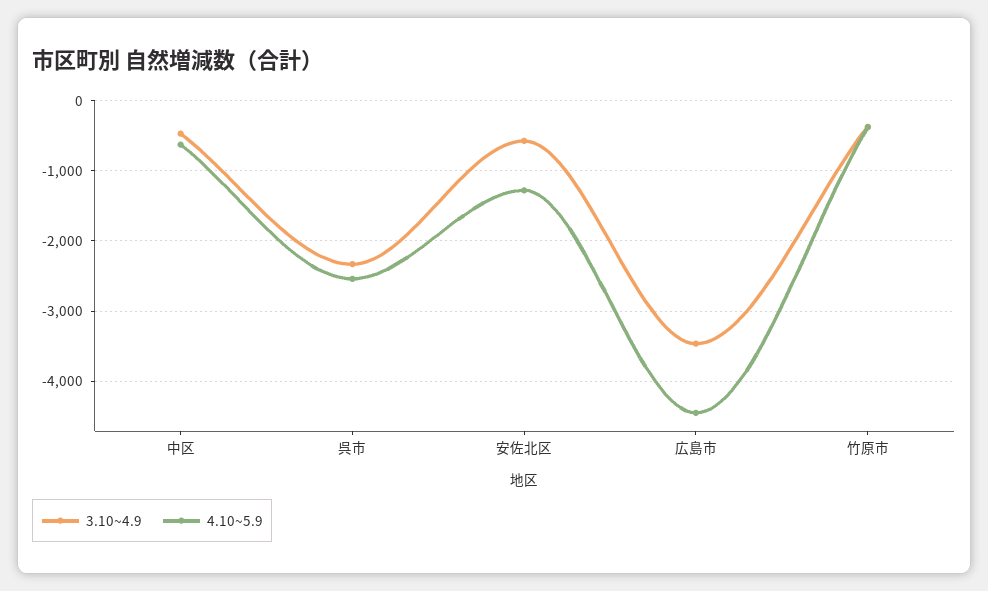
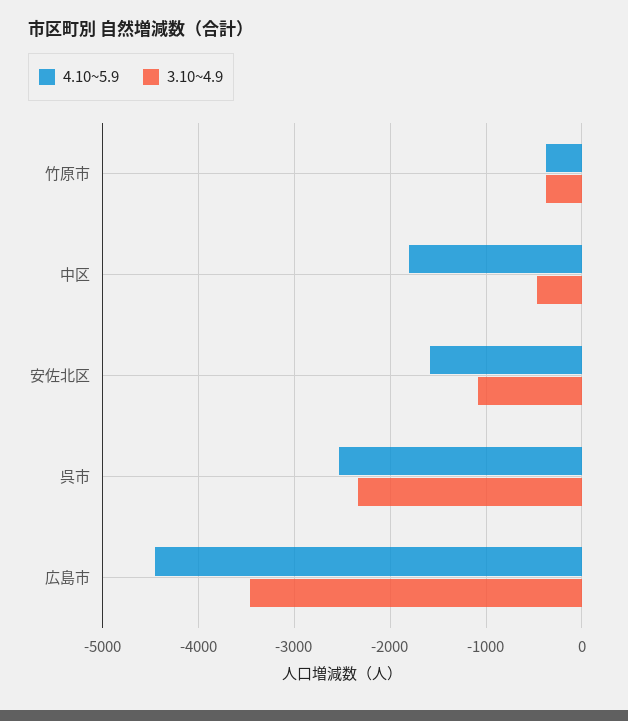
4.10~5.9, 中区: -600 -> -1800
3.10~4.9, 安佐北区: -600 -> -1100
4.10~5.9, 安佐北区: -1300 -> -1600

